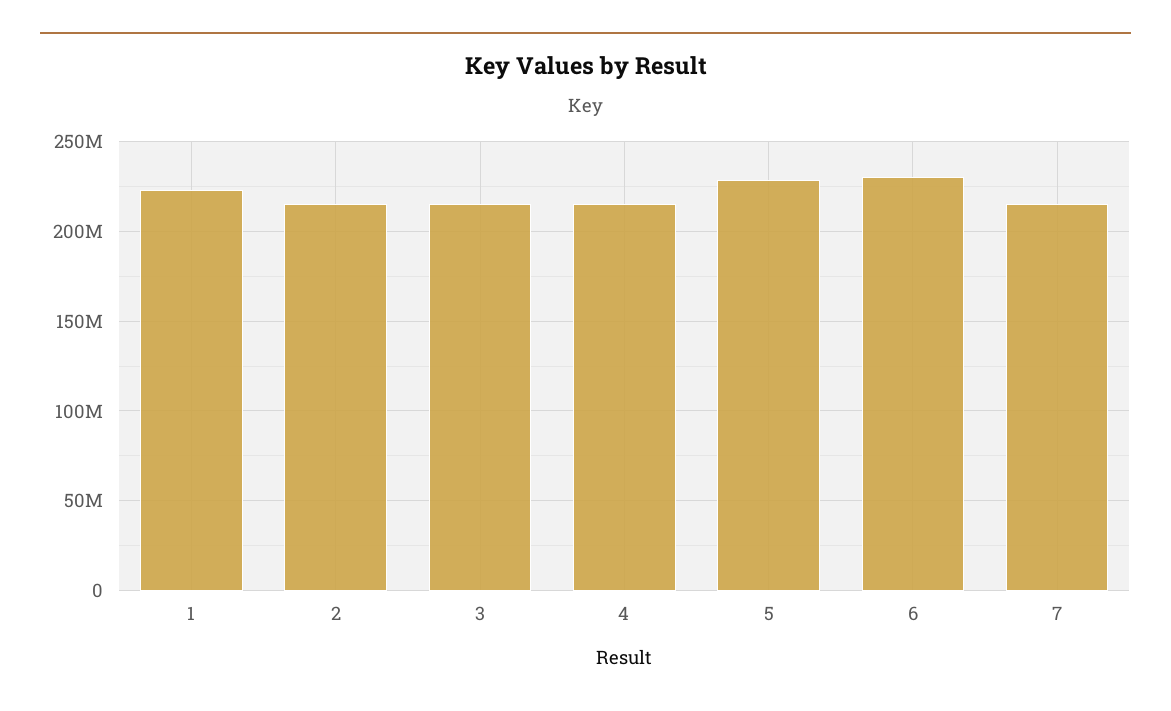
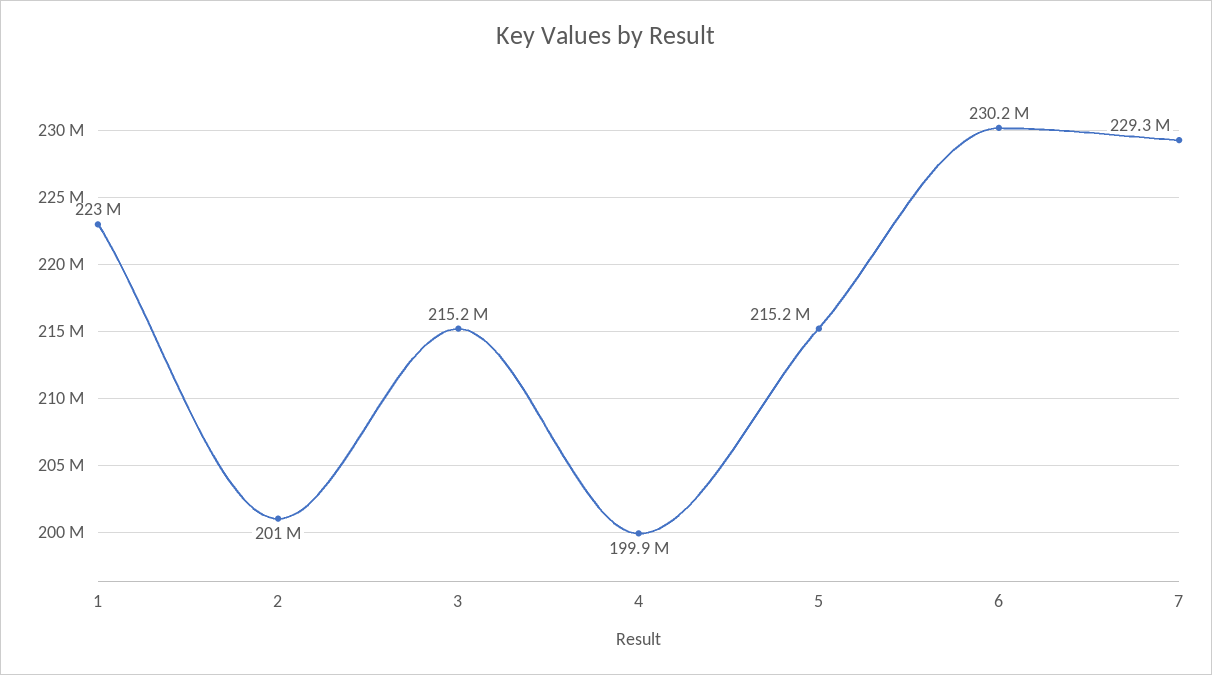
2: 215000000 -> 201000000
4: 215000000 -> 199900000
5: 230000000 -> 215200000
7: 215000000 -> 229300000

